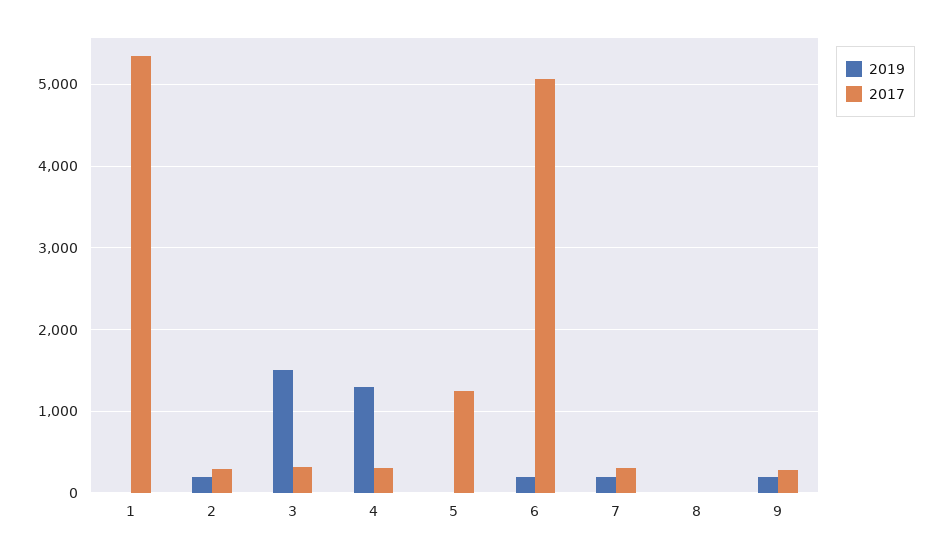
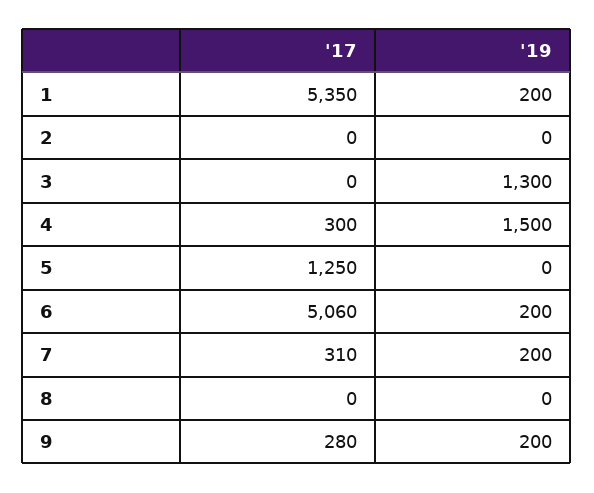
2019, 1: 0 -> 200
2019, 2: 200 -> 0
2017, 2: 300 -> 0
2019, 3: 1500 -> 1300
2017, 3: 300 -> 0
2019, 4: 1300 -> 1500

